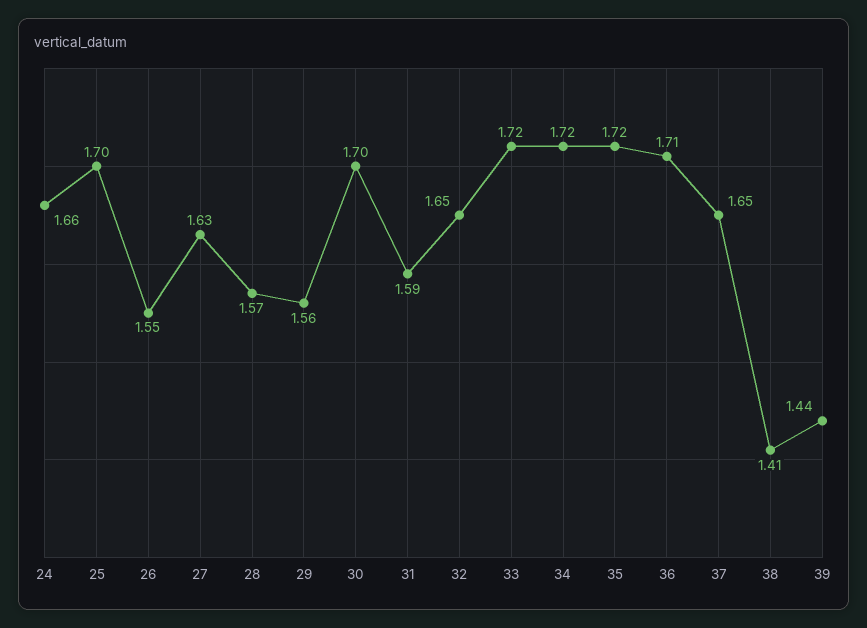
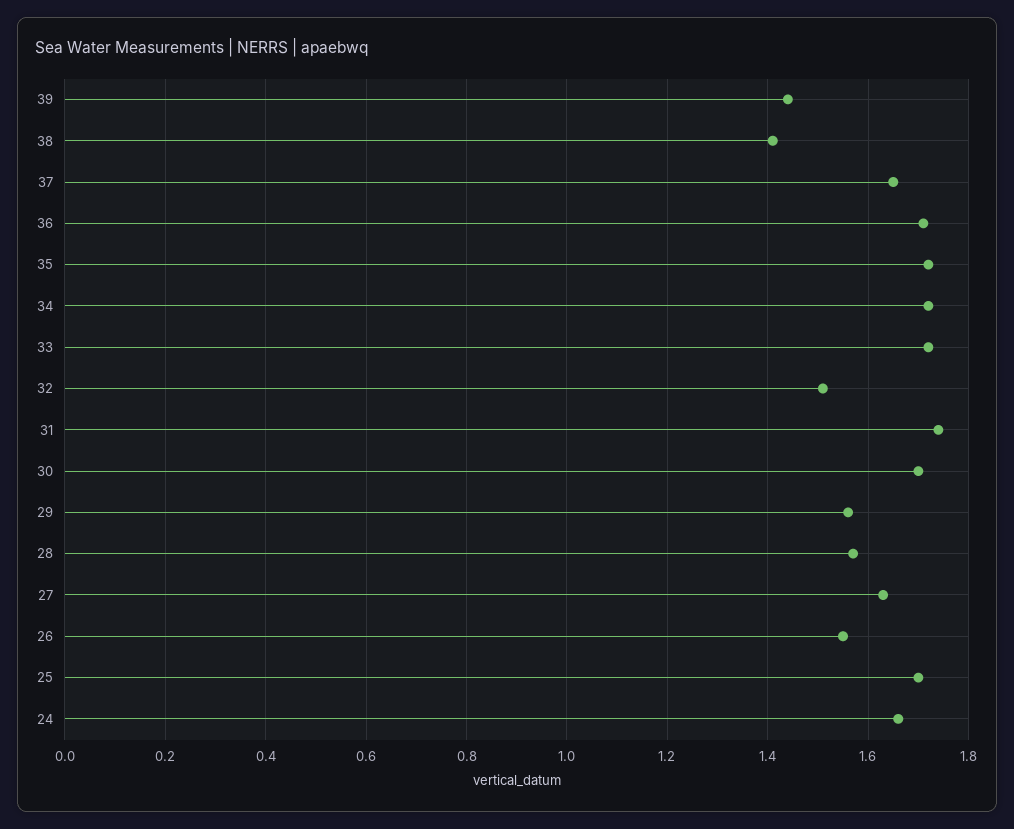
31: 1.59 -> 1.75
32: 1.65 -> 1.5

